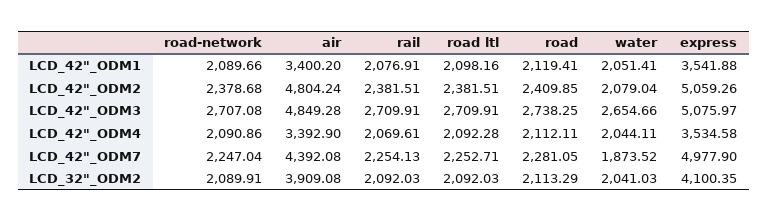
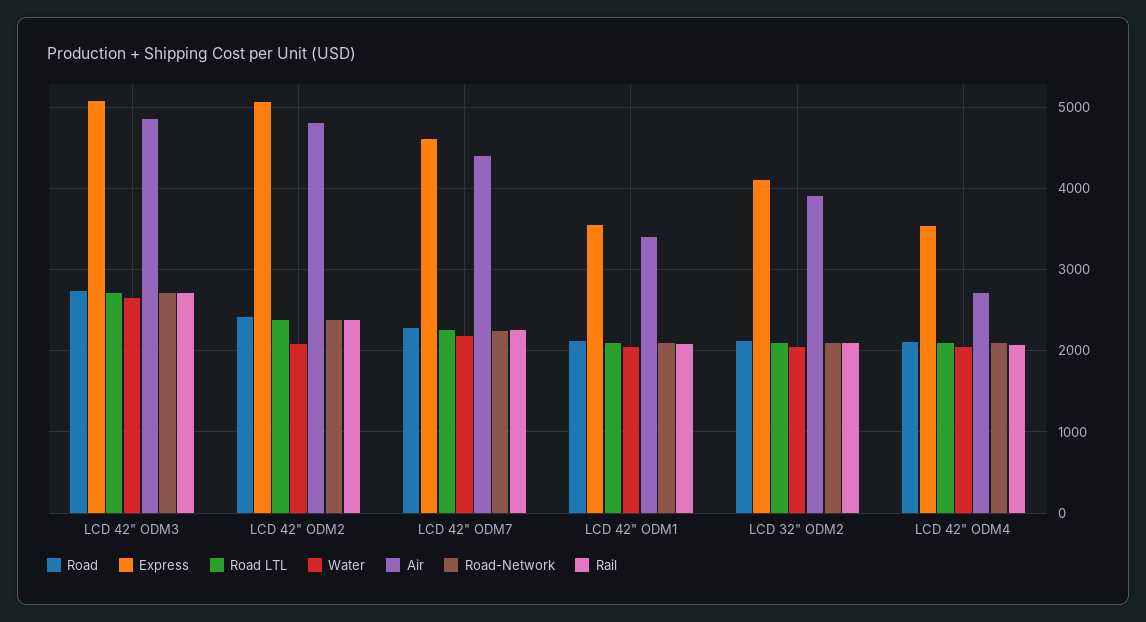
air, LCD_42"_ODM4: 3392.9 -> 2700
water, LCD_42"_ODM7: 1873.52 -> 2200
express, LCD_42"_ODM7: 4977.9 -> 4600

